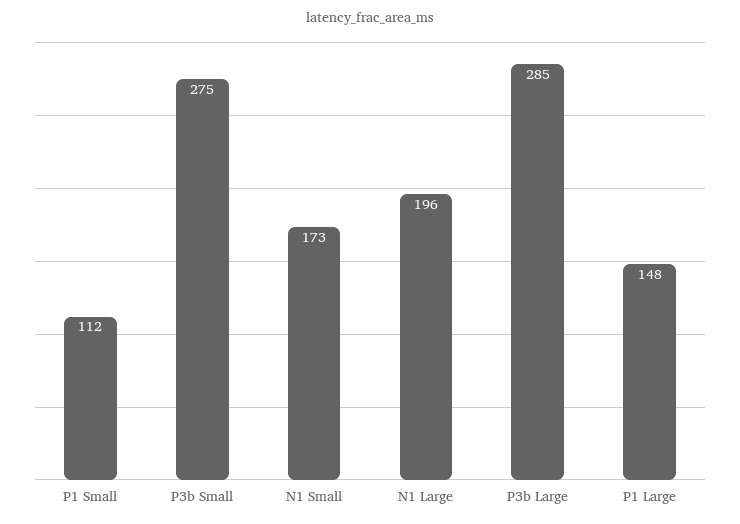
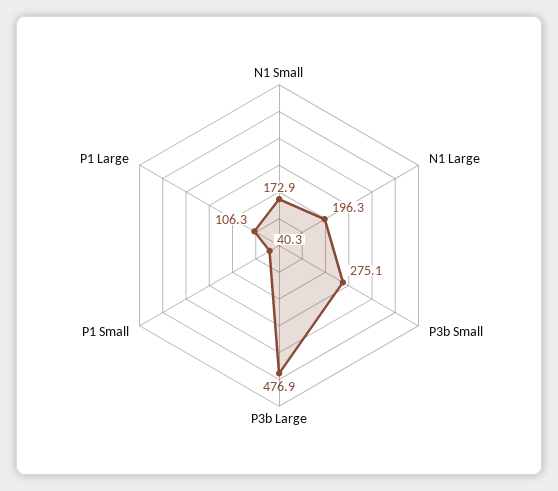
P1 Small: 112 -> 40.3
P3b Large: 285 -> 476.9
P1 Large: 148 -> 106.3

